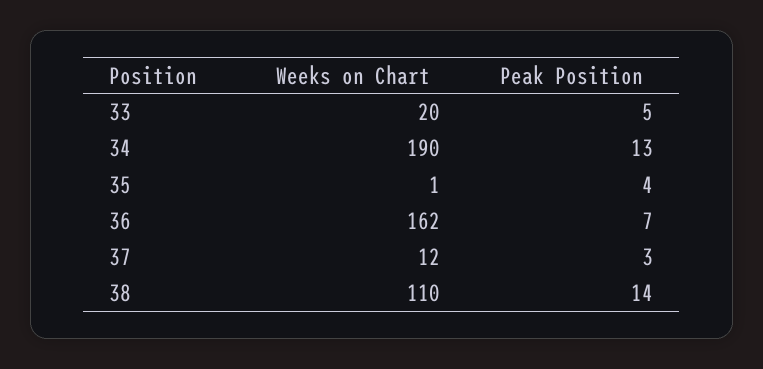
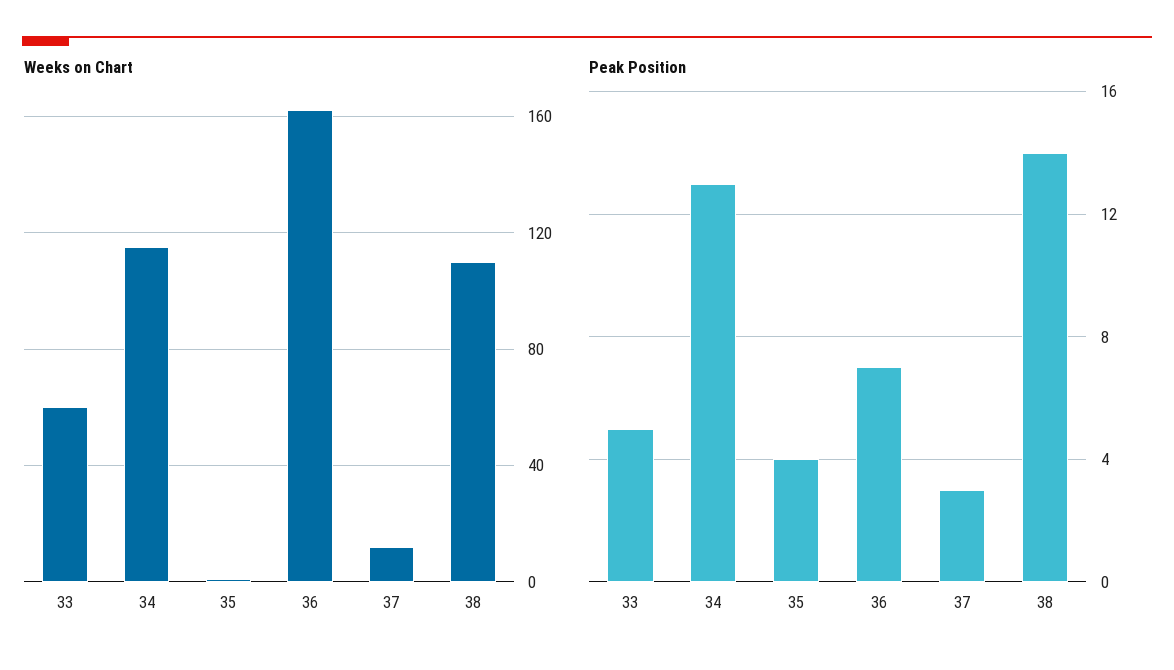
Weeks on Chart, 33: 20 -> 60
Weeks on Chart, 34: 190 -> 115

